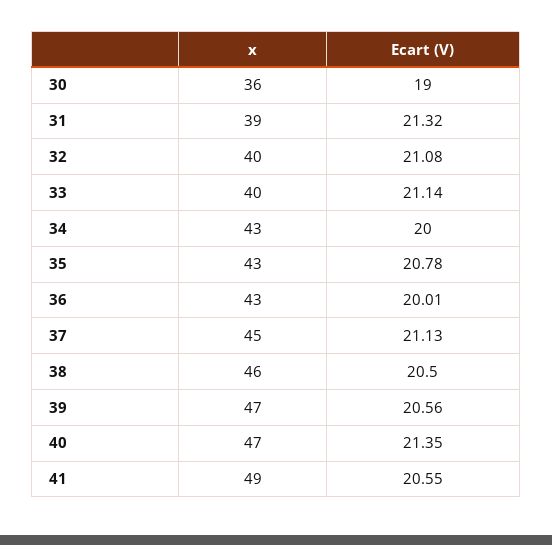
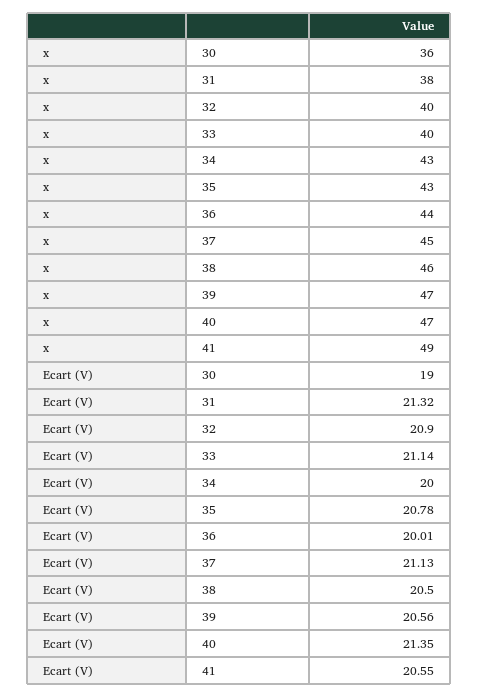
x, 31: 39 -> 38
Ecart (V), 32: 21.08 -> 20.9
x, 36: 43 -> 44

